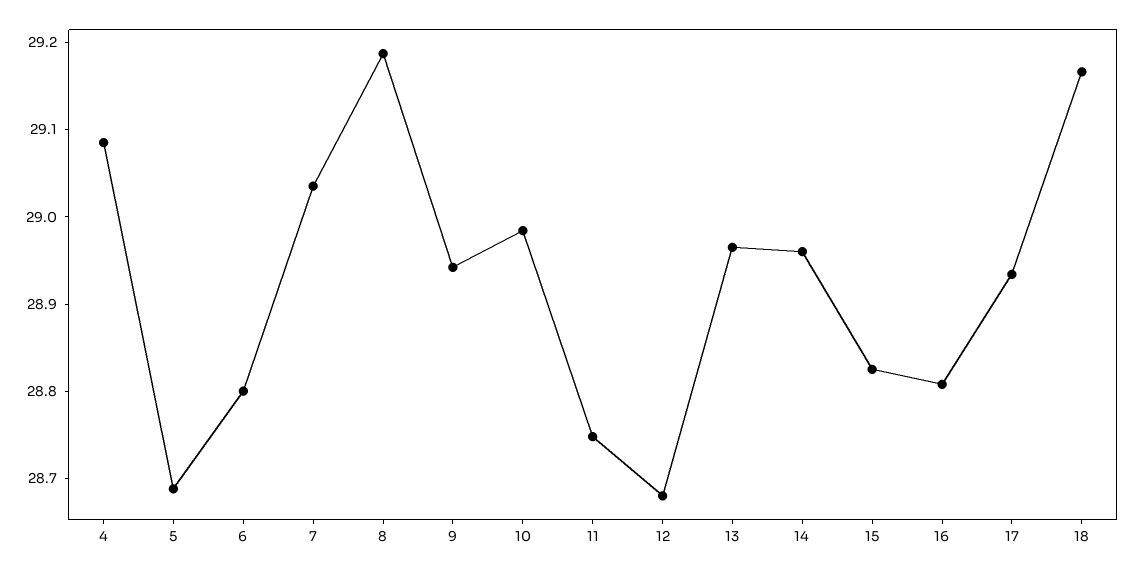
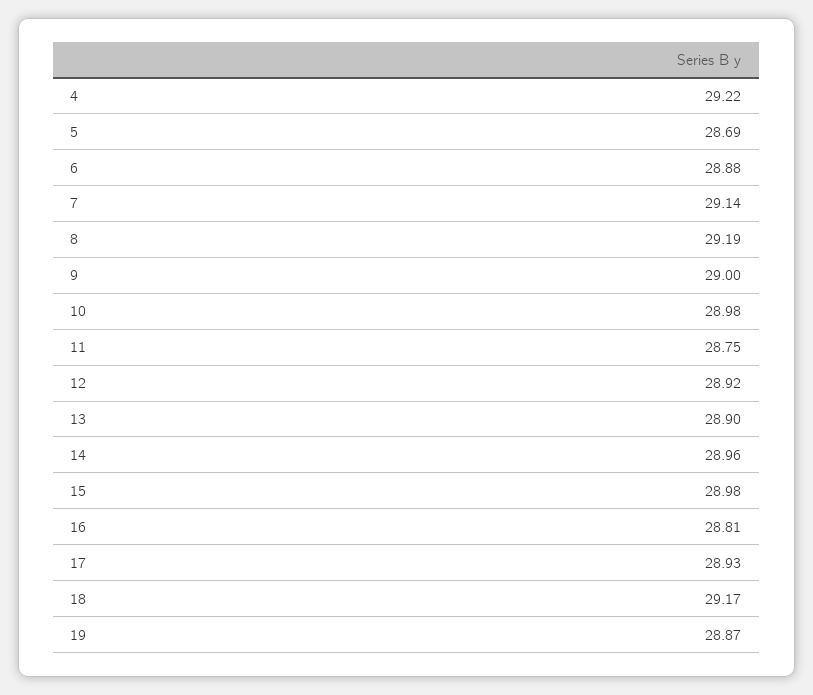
4: 29.08 -> 29.22
6: 28.8 -> 28.88
7: 29.04 -> 29.14
9: 28.94 -> 29
12: 28.68 -> 28.92
13: 28.96 -> 28.9
15: 28.82 -> 28.98
19: none -> 28.87

